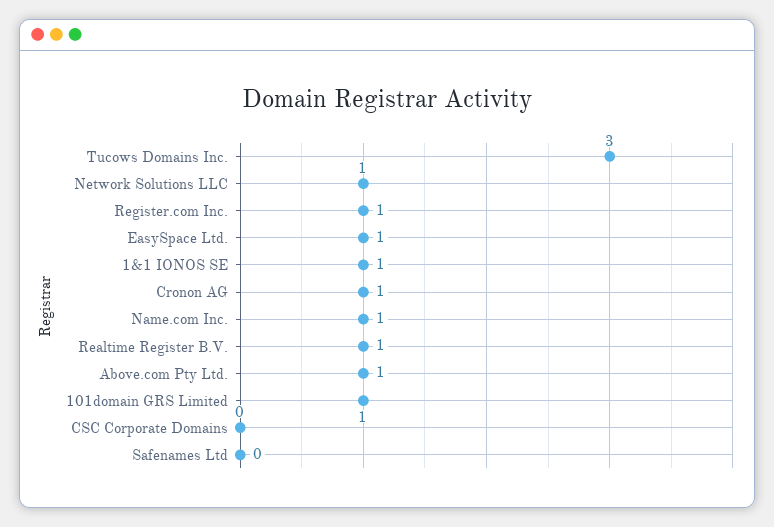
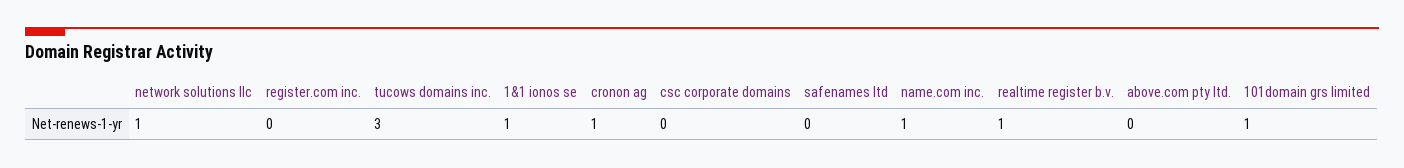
Register.com Inc.: 1 -> 0
EasySpace Ltd.: 1 -> none
Above.com Pty Ltd.: 1 -> 0

